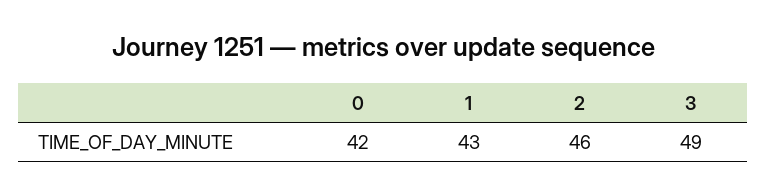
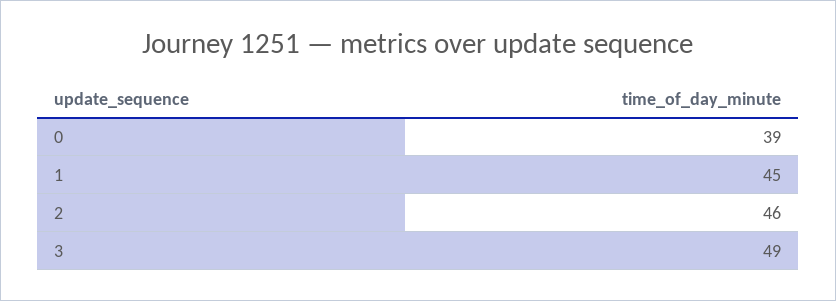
0: 42 -> 39
1: 43 -> 45

